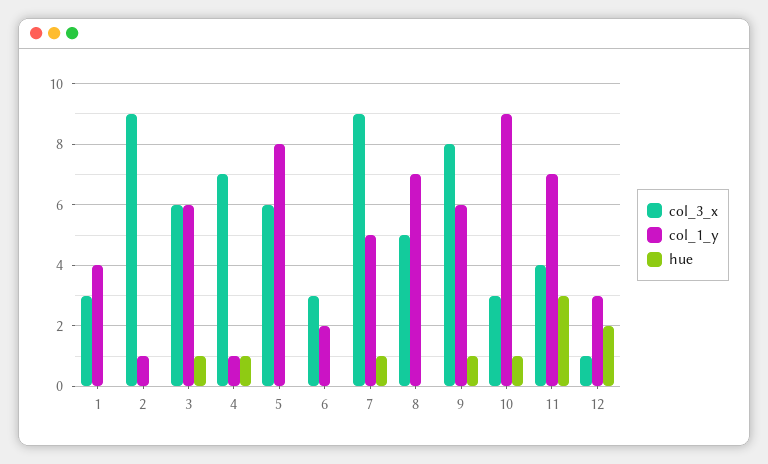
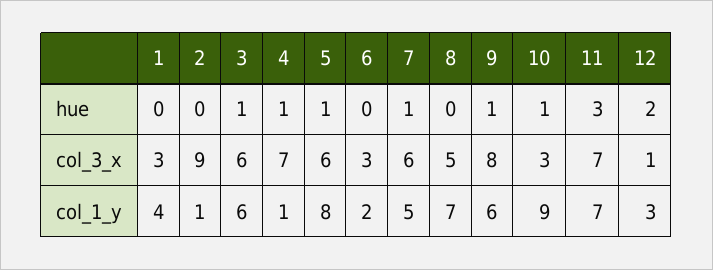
hue, 5: 0 -> 1
col_3_x, 7: 9 -> 6
col_3_x, 11: 4 -> 7

